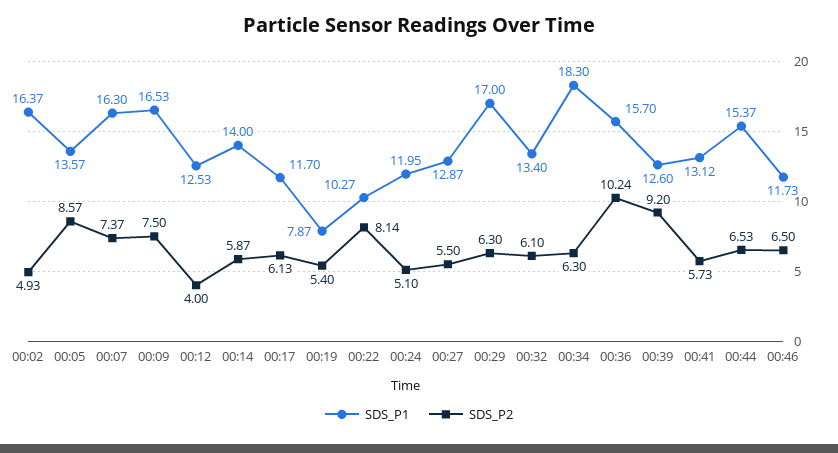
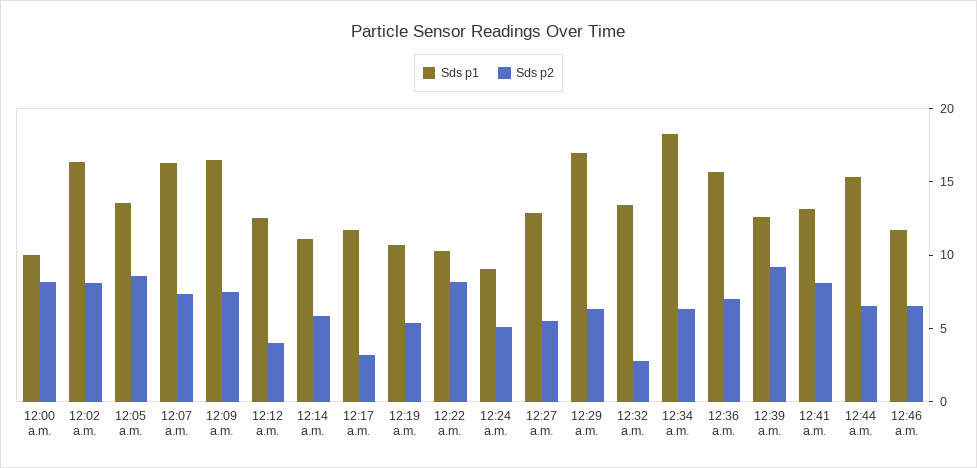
SDS_P2, 00:02: 4.93 -> 8
SDS_P1, 00:14: 14 -> 11
SDS_P2, 00:17: 6.13 -> 3
SDS_P1, 00:19: 7.87 -> 11
SDS_P1, 00:24: 11.95 -> 9
SDS_P2, 00:32: 6.1 -> 3
SDS_P2, 00:36: 10.24 -> 7
SDS_P2, 00:41: 5.73 -> 8
SDS_P1, 12:00 a.m.: none -> 10
SDS_P2, 12:00 a.m.: none -> 8

